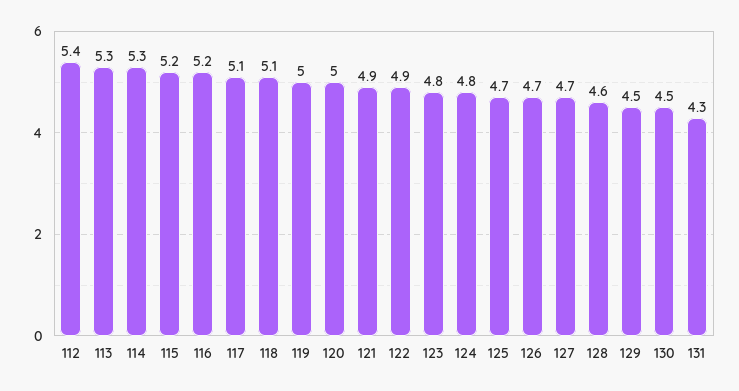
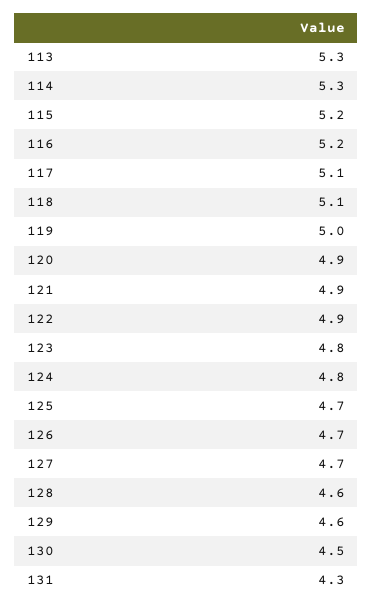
112: 5.4 -> none
120: 5 -> 4.9
129: 4.5 -> 4.6

